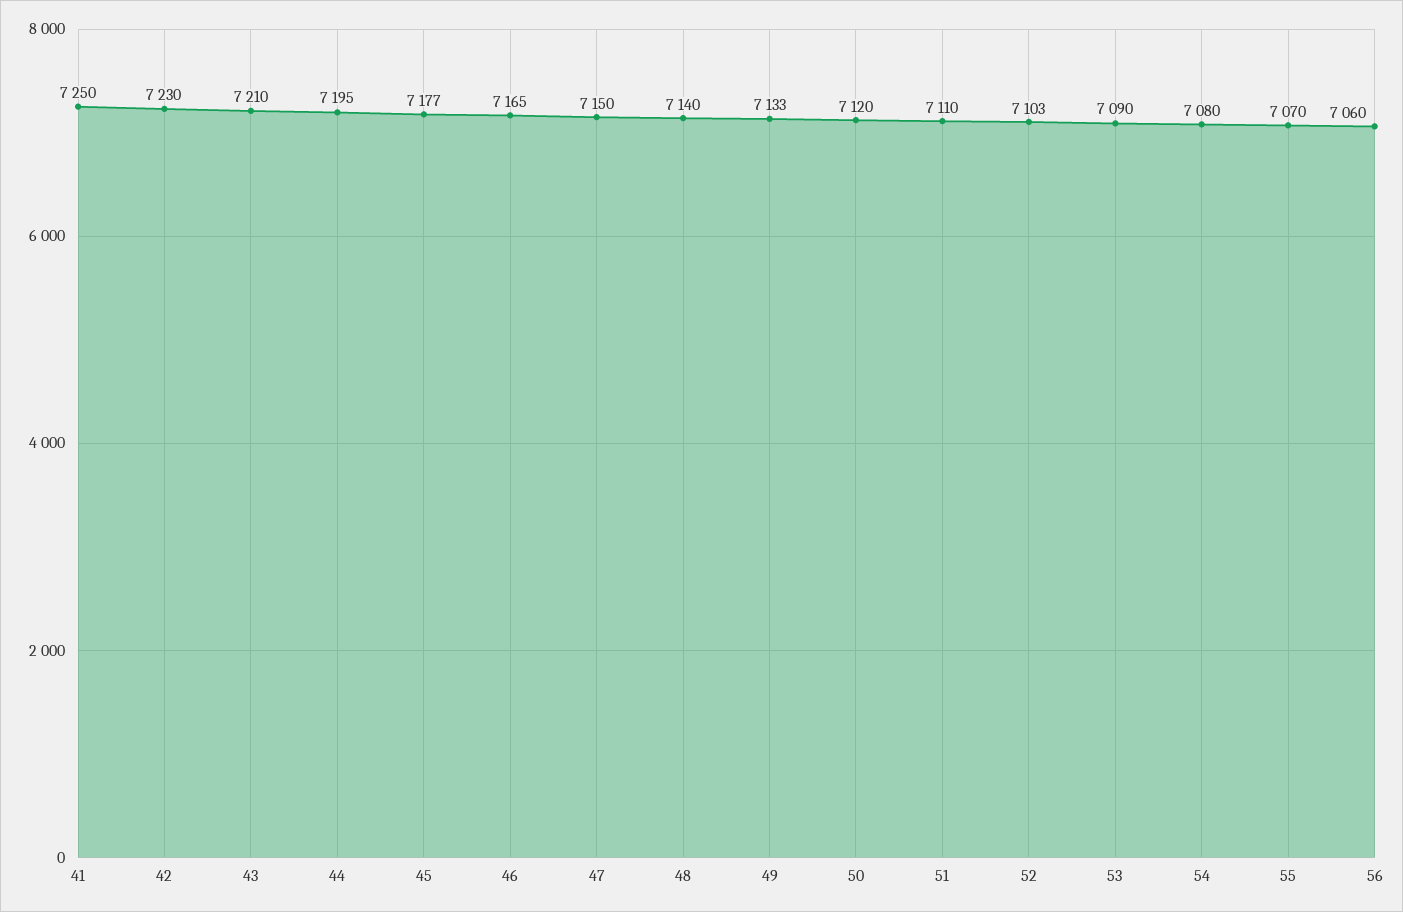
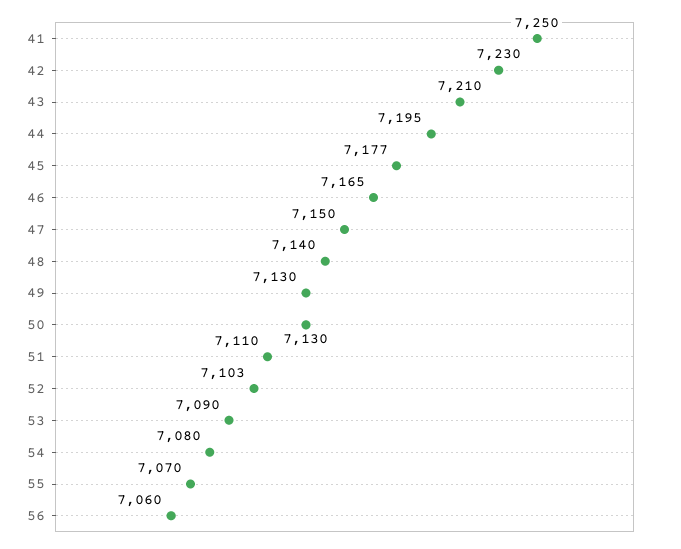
49: 7133 -> 7130
50: 7120 -> 7130

